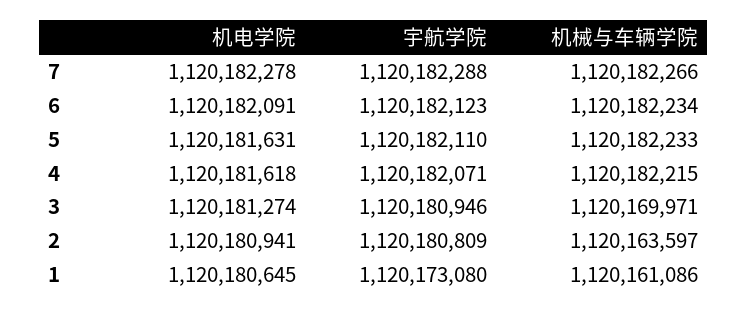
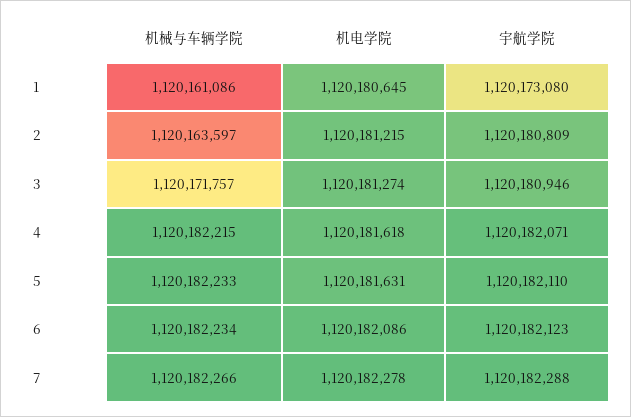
机电学院, 6: 1120182091 -> 1120182086
机械与车辆学院, 3: 1120169971 -> 1120171757
机电学院, 2: 1120180941 -> 1120181215

